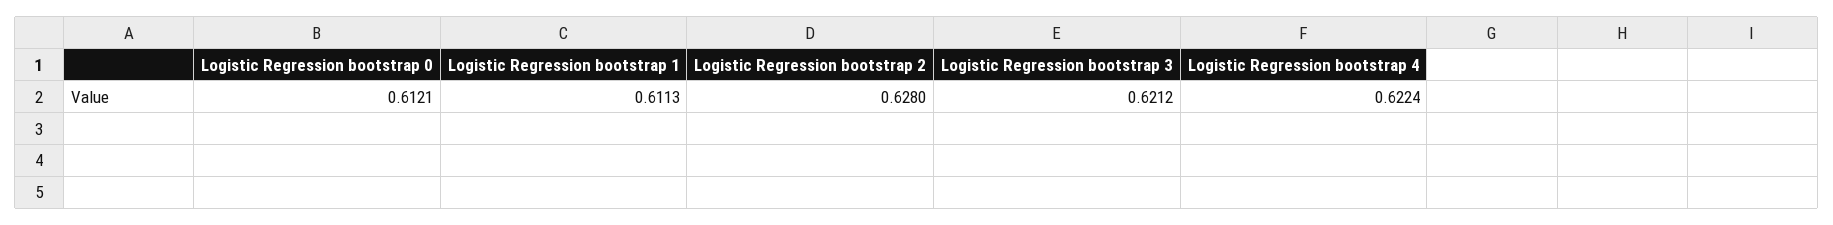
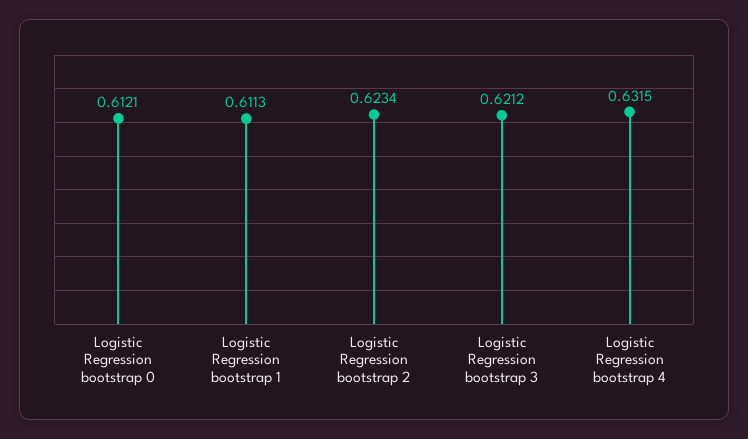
Logistic Regression bootstrap 2: 0.628 -> 0.6234
Logistic Regression bootstrap 4: 0.6224 -> 0.6315

